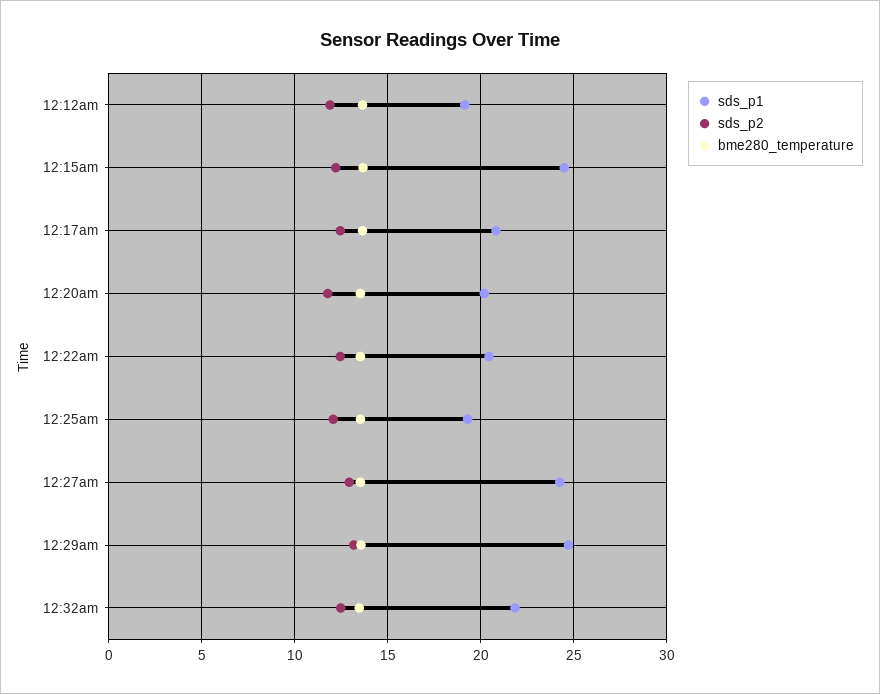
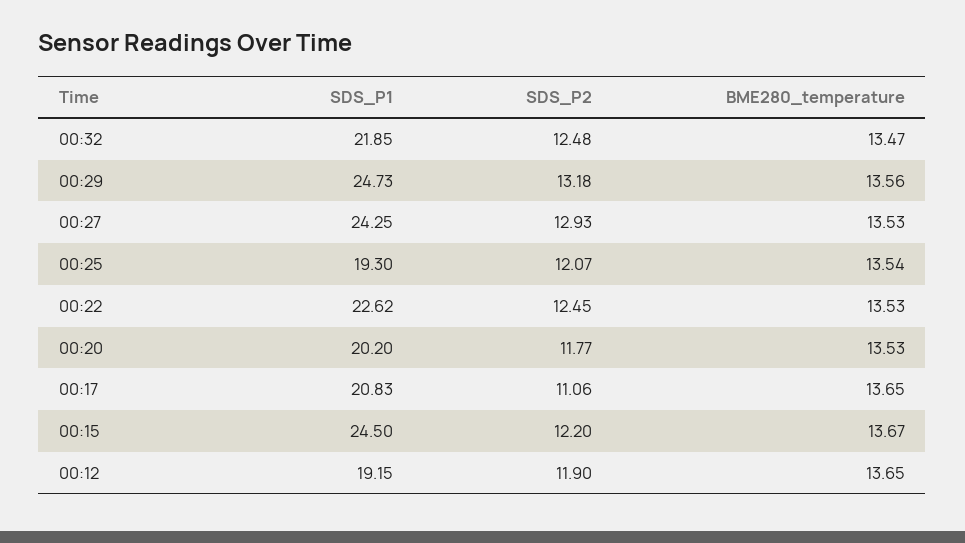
sds_p2, 12:17am: 12.5 -> 11.06
sds_p1, 12:22am: 20.5 -> 22.62

